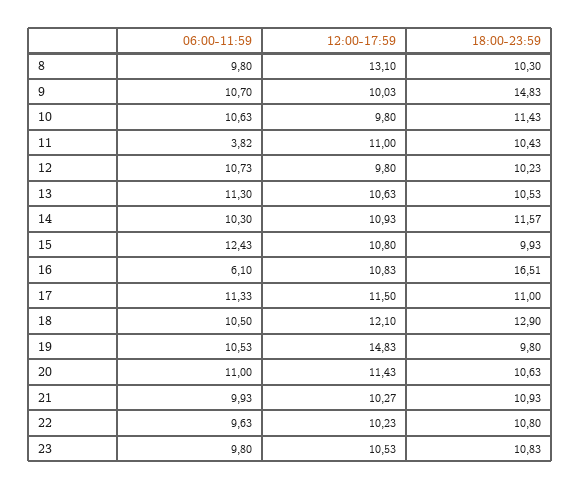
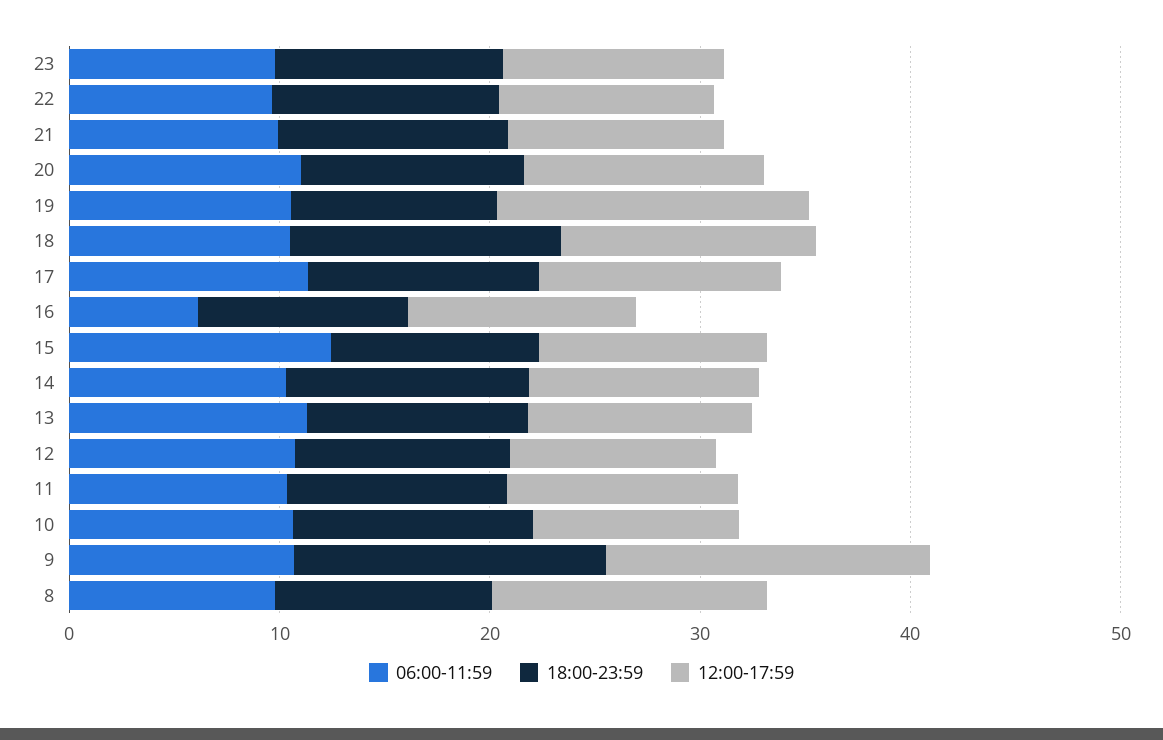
12:00-17:59, 9: 10.03 -> 16
06:00-11:59, 11: 3.82 -> 10
18:00-23:59, 16: 16.51 -> 10

